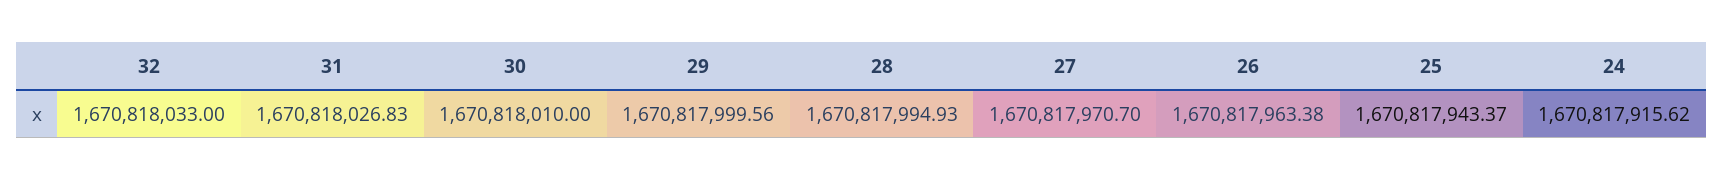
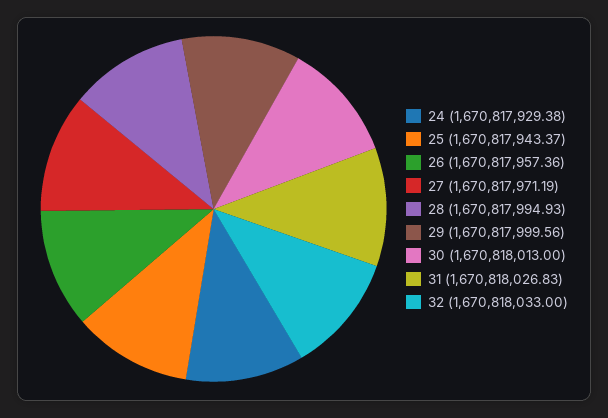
30: 1670818010 -> 1670818013
27: 1670817970.7 -> 1670817971.19
26: 1670817963.38 -> 1670817957.36
24: 1670817915.62 -> 1670817929.38

